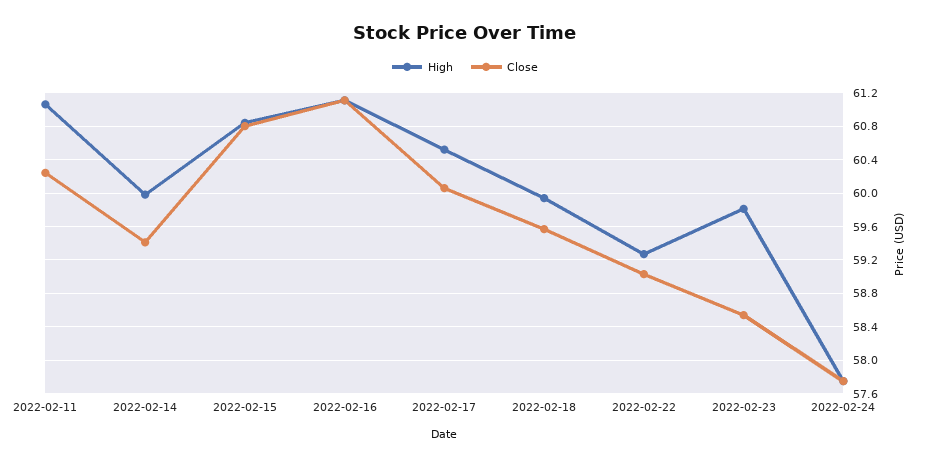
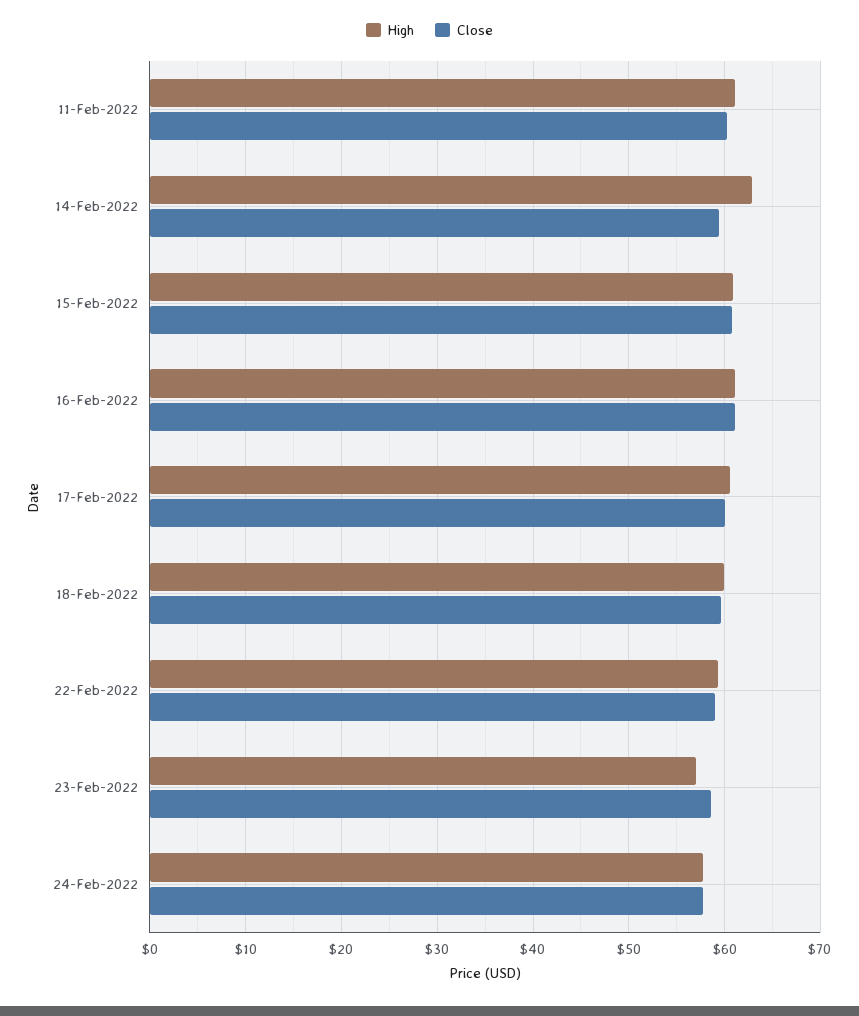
High, 2022-02-14: 60 -> 63
High, 2022-02-23: 59.8 -> 57

